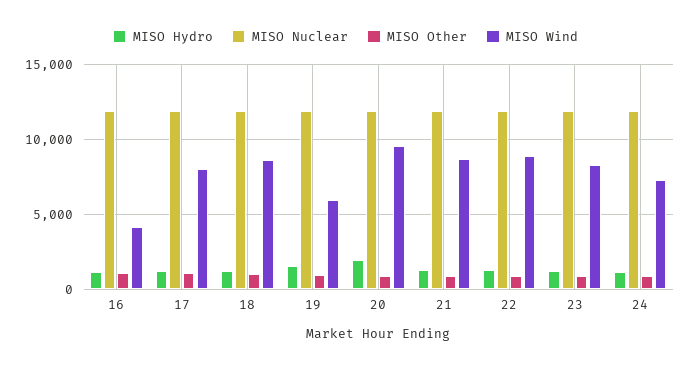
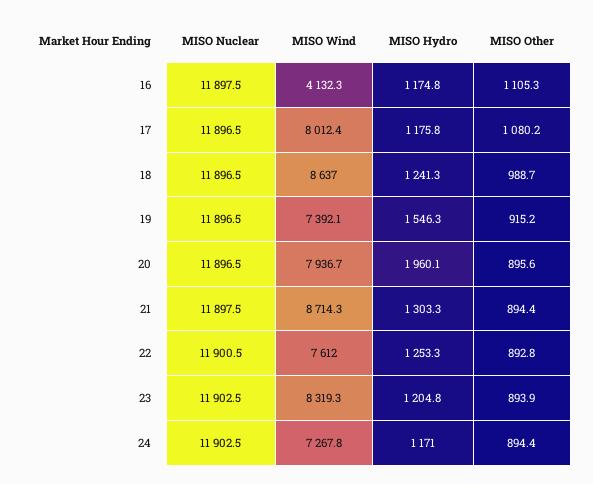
MISO Wind, 19: 6000 -> 7392.1
MISO Wind, 20: 9500 -> 7936.7
MISO Wind, 22: 9000 -> 7612

